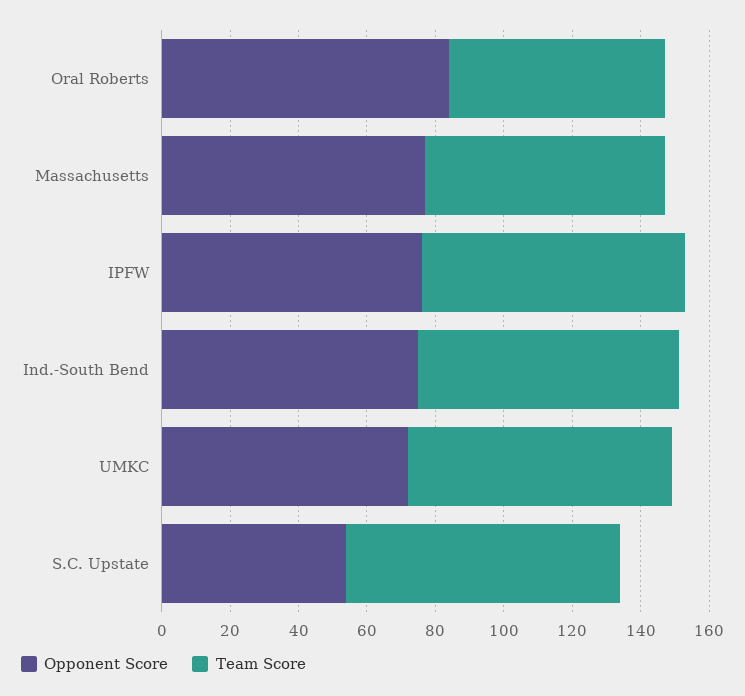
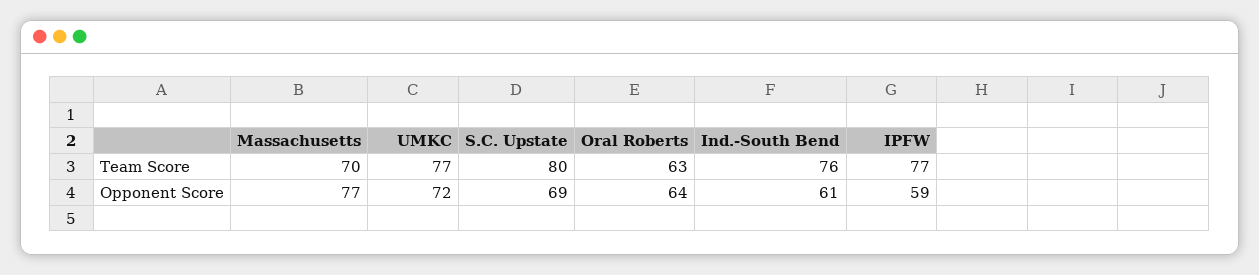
Opponent Score, Oral Roberts: 85 -> 64
Opponent Score, IPFW: 75 -> 59
Opponent Score, Ind.-South Bend: 75 -> 61
Opponent Score, S.C. Upstate: 55 -> 69

